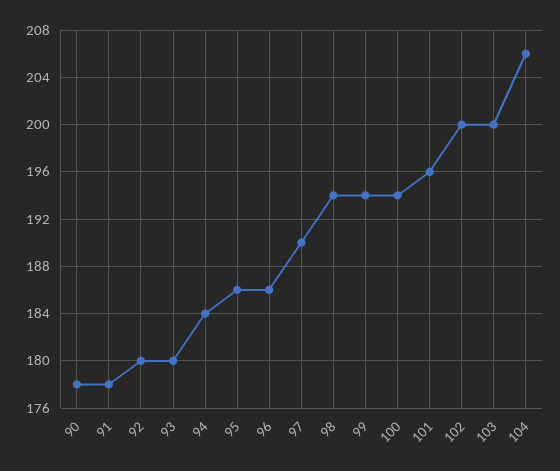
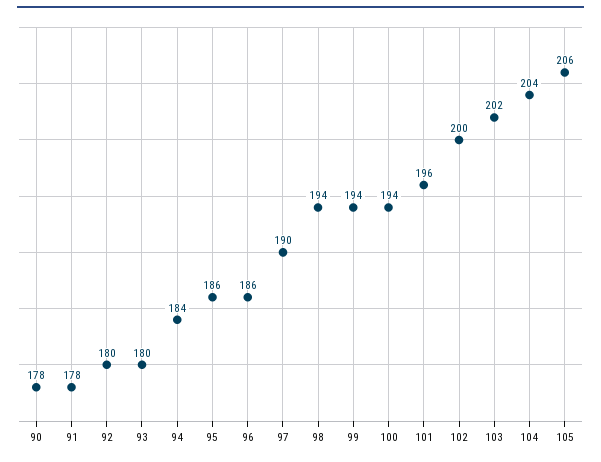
103: 200 -> 202
104: 206 -> 204
105: none -> 206

